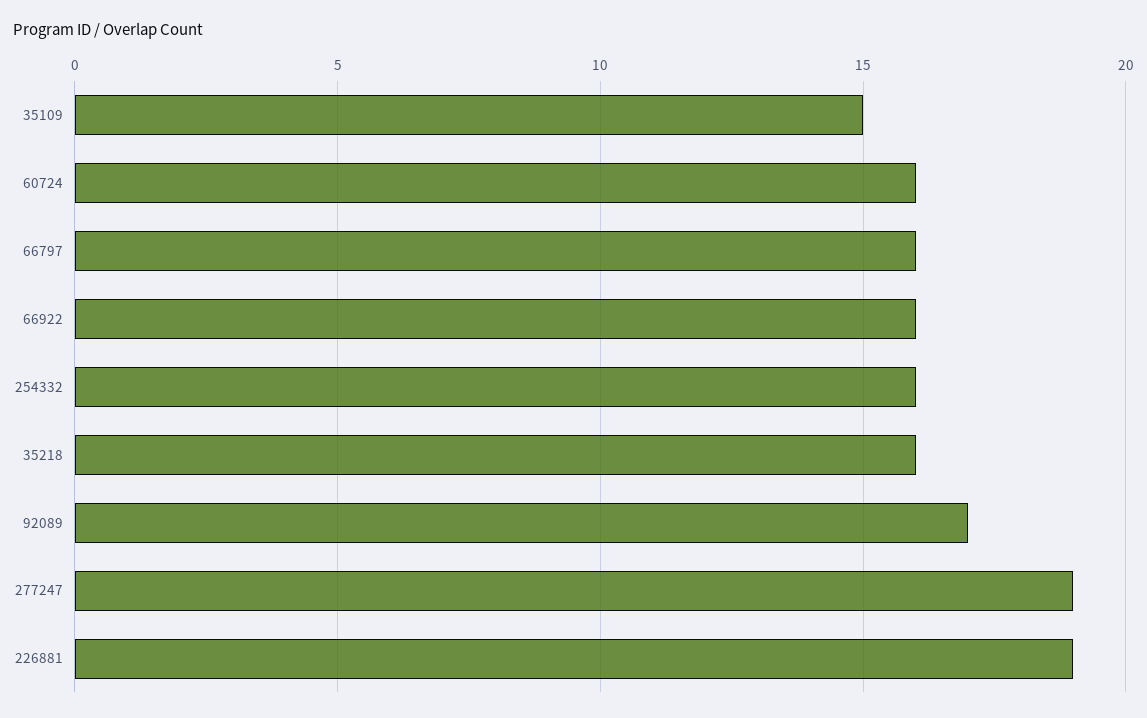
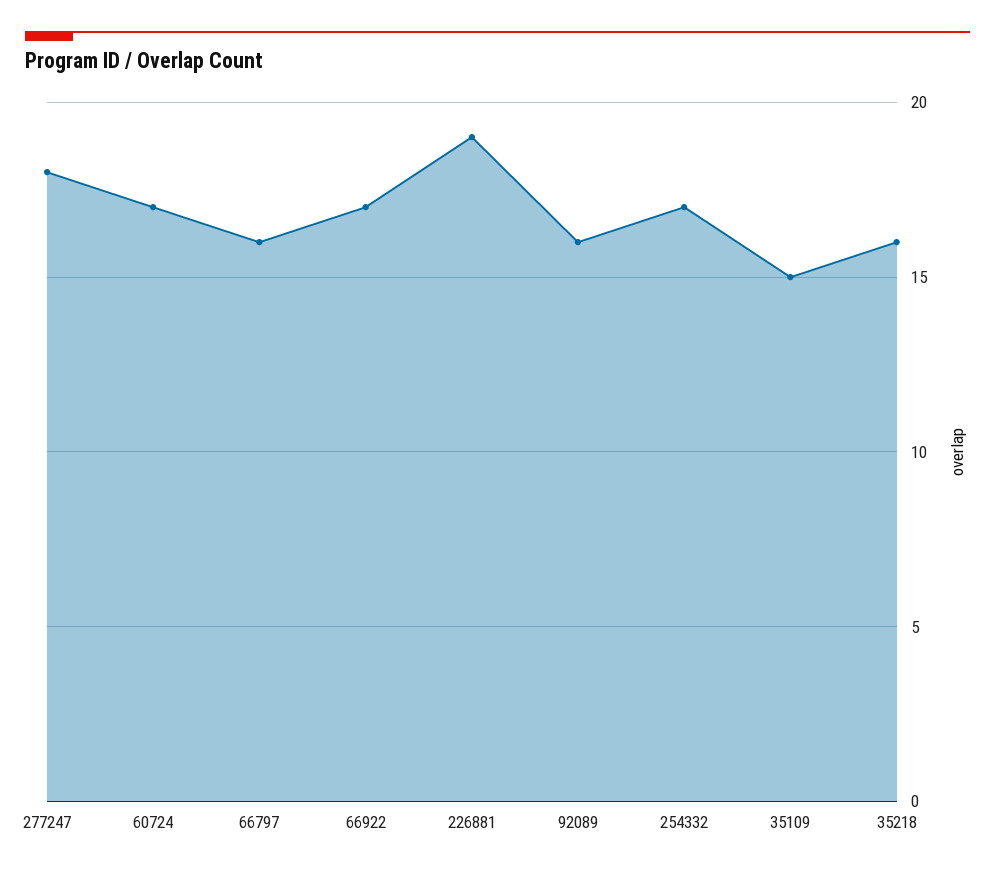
60724: 16 -> 17
66922: 16 -> 17
254332: 16 -> 17
92089: 17 -> 16
277247: 19 -> 18

